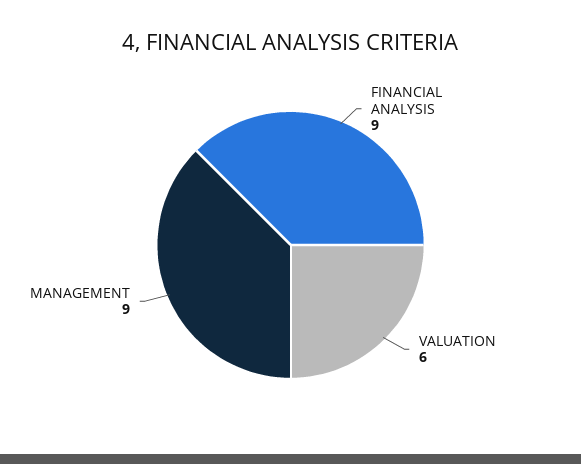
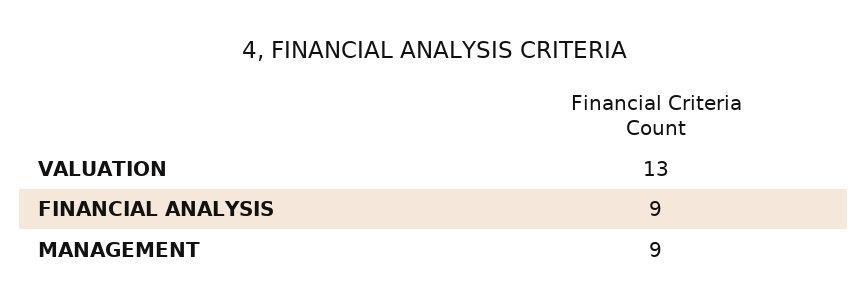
VALUATION: 6 -> 13

